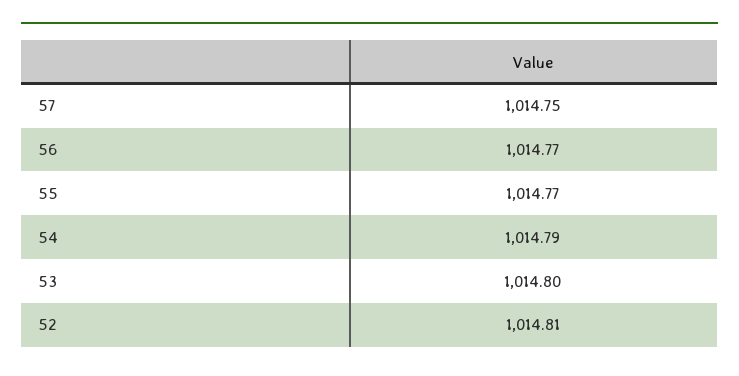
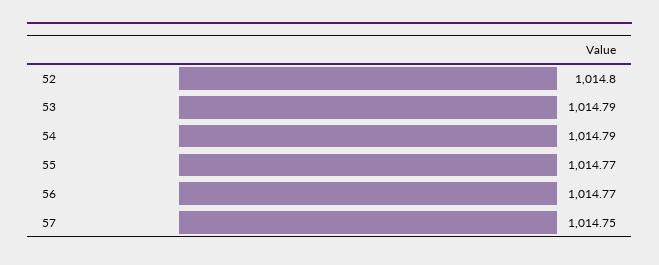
53: 1014.8 -> 1014.79
52: 1014.81 -> 1014.8

